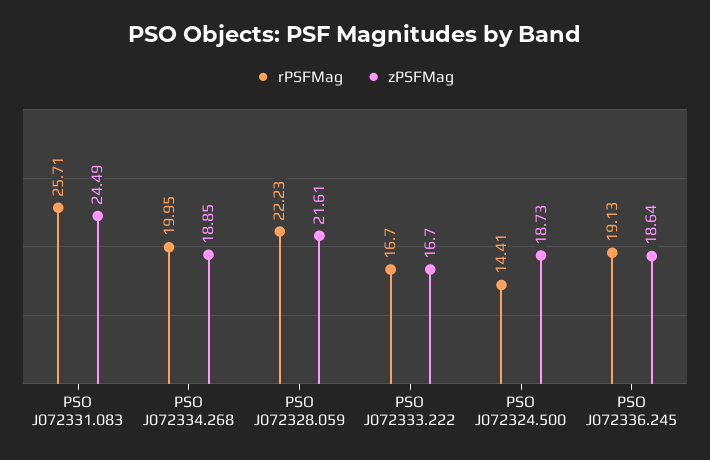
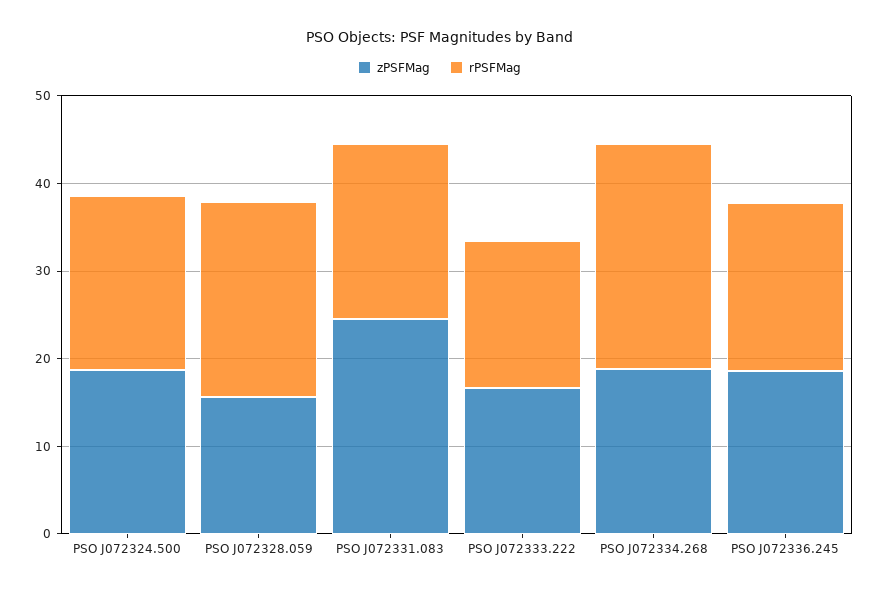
rPSFMag, PSO J072331.083: 25.71 -> 20
rPSFMag, PSO J072334.268: 19.95 -> 26
zPSFMag, PSO J072328.059: 21.61 -> 16
rPSFMag, PSO J072324.500: 14.41 -> 20

